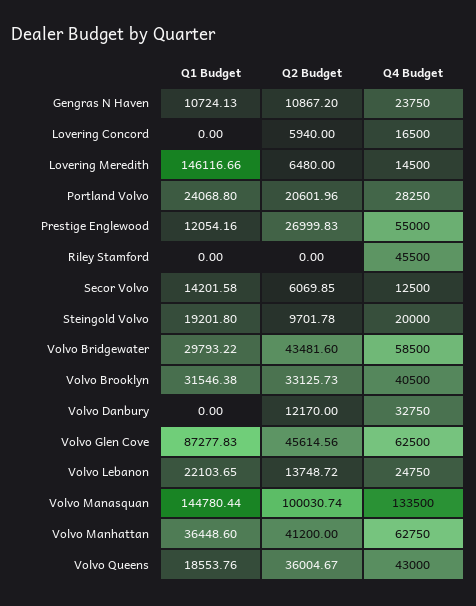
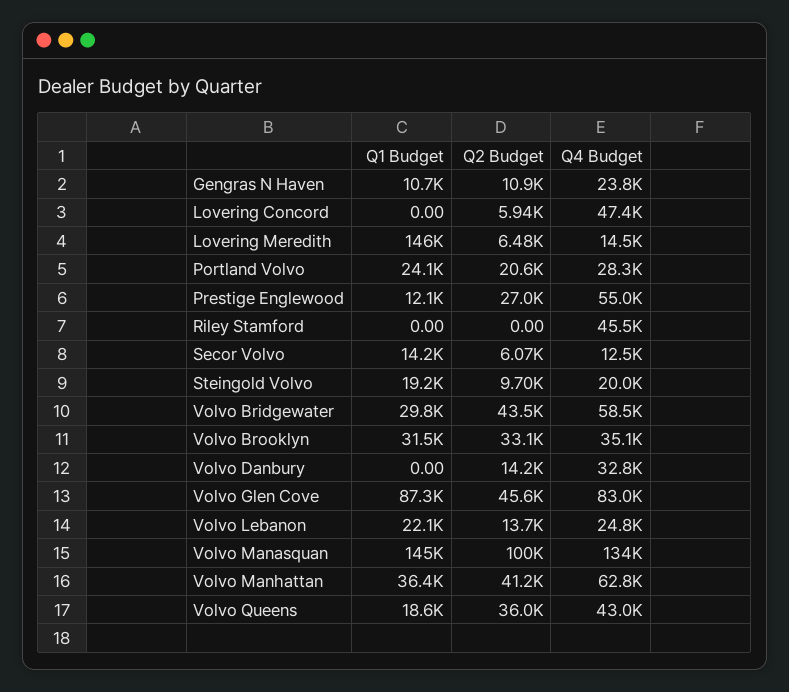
Q4 Budget, Lovering Concord: 16500 -> 47400
Q4 Budget, Volvo Brooklyn: 40500 -> 35100
Q2 Budget, Volvo Danbury: 12170 -> 14200
Q4 Budget, Volvo Glen Cove: 62500 -> 83000

